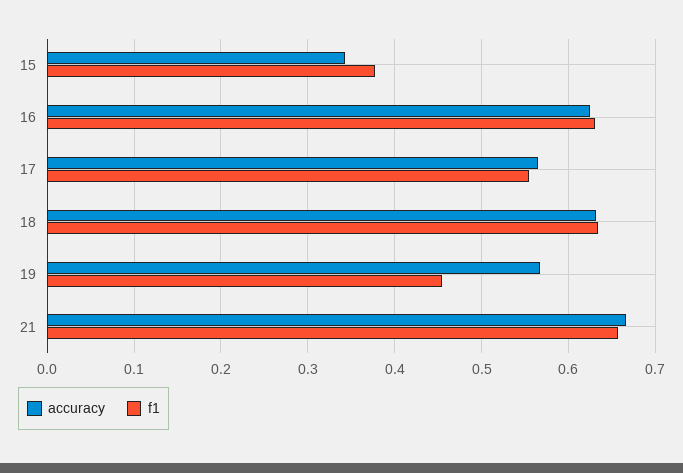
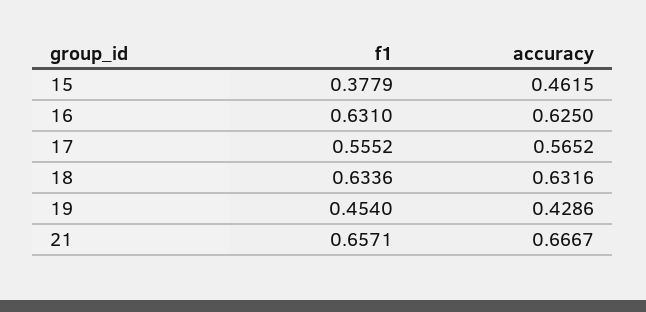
accuracy, 15: 0.34 -> 0.4615
accuracy, 19: 0.57 -> 0.4286

